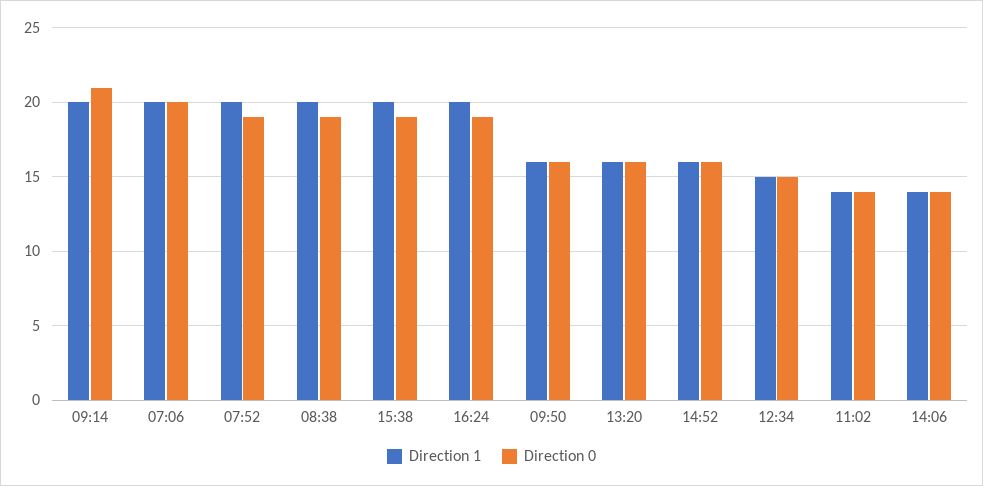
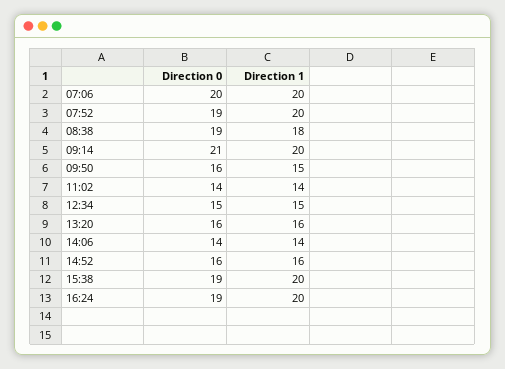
Direction 1, 08:38: 20 -> 18
Direction 1, 09:50: 16 -> 15

